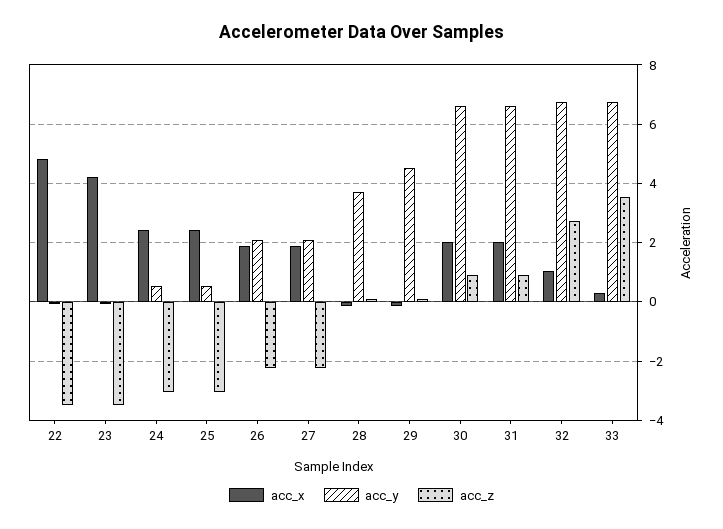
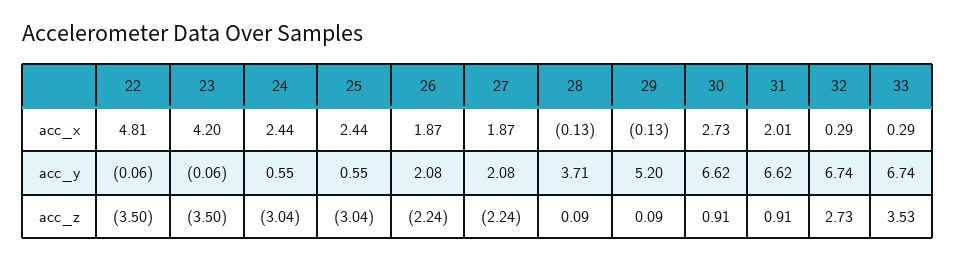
acc_y, 29: 4.5 -> 5.2
acc_x, 30: 2 -> 2.73
acc_x, 32: 1 -> 0.29

